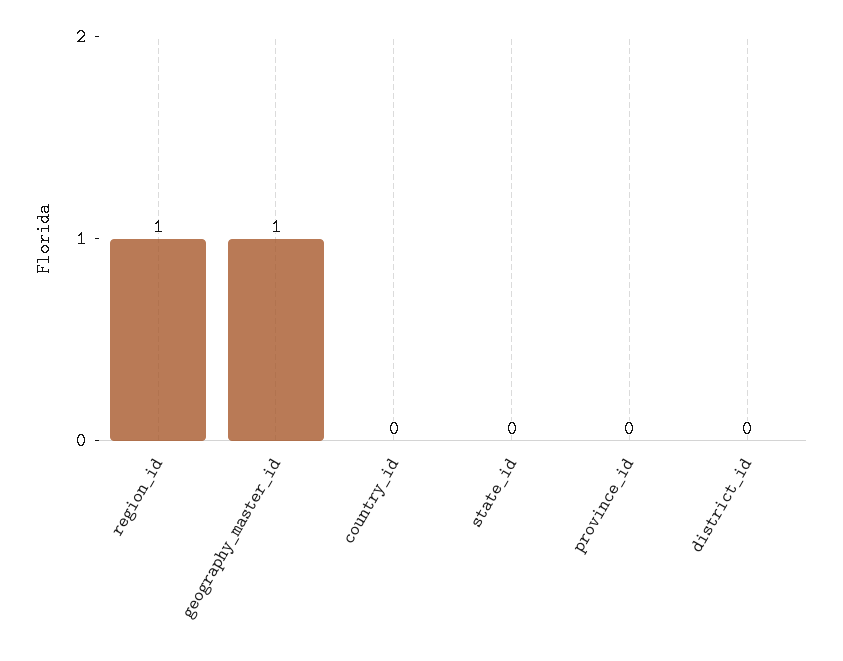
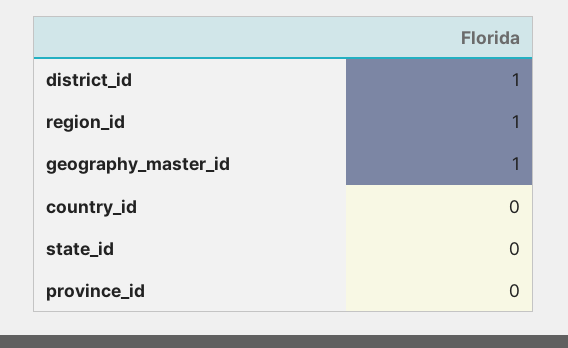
district_id: 0 -> 1

